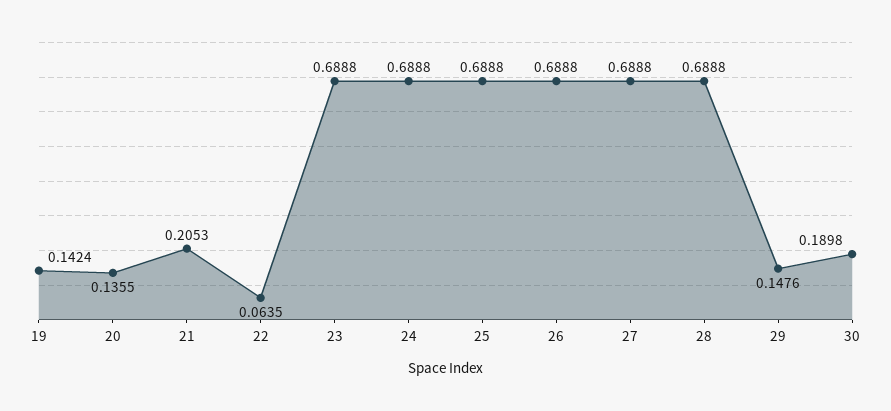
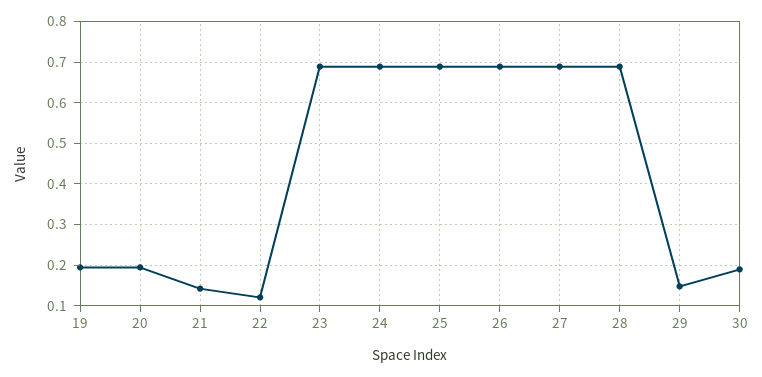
19: 0.1424 -> 0.2
20: 0.1355 -> 0.2
21: 0.2053 -> 0.14
22: 0.0635 -> 0.12

